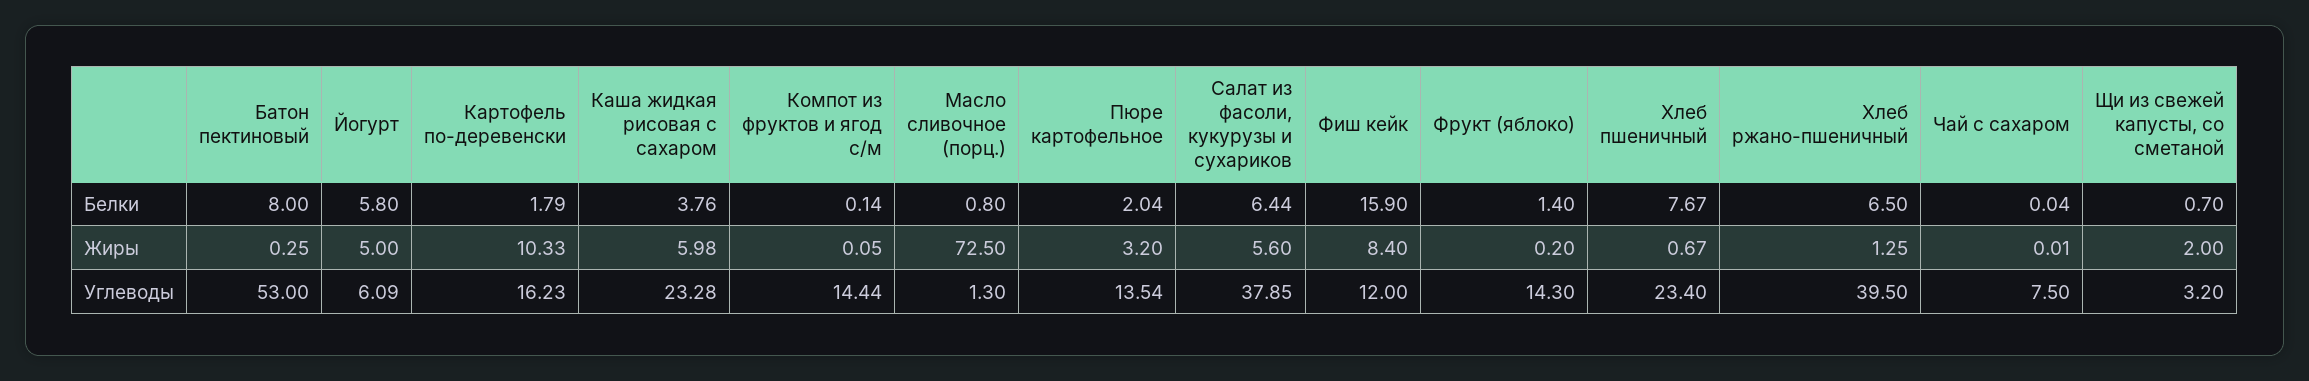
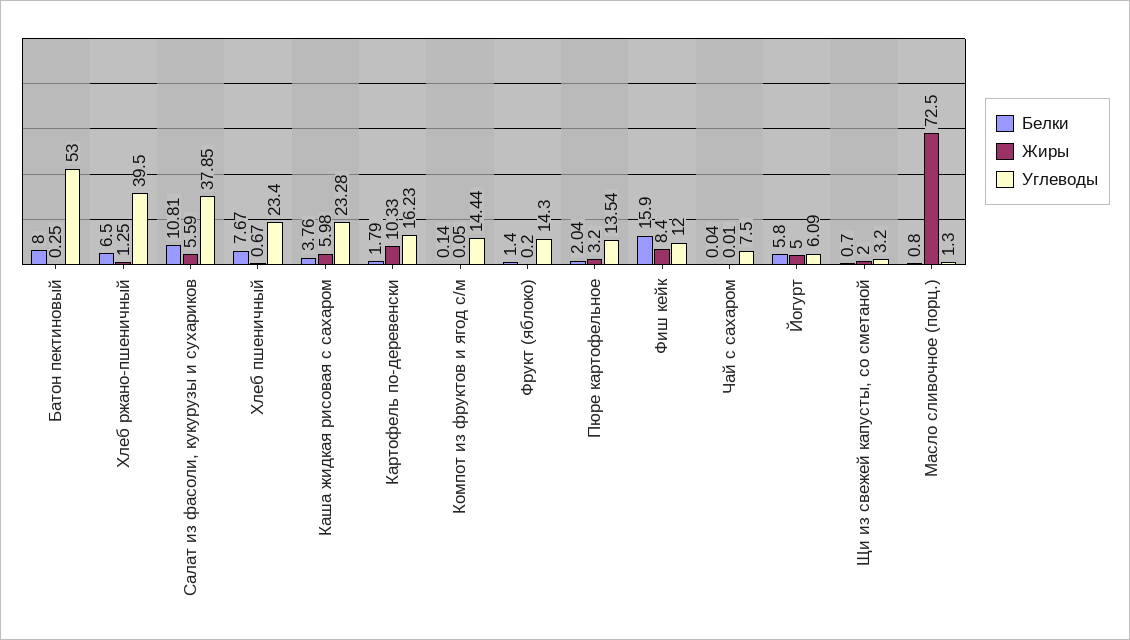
Белки, Салат из фасоли, кукурузы и сухариков: 6.44 -> 10.81
Жиры, Салат из фасоли, кукурузы и сухариков: 5.6 -> 5.59

